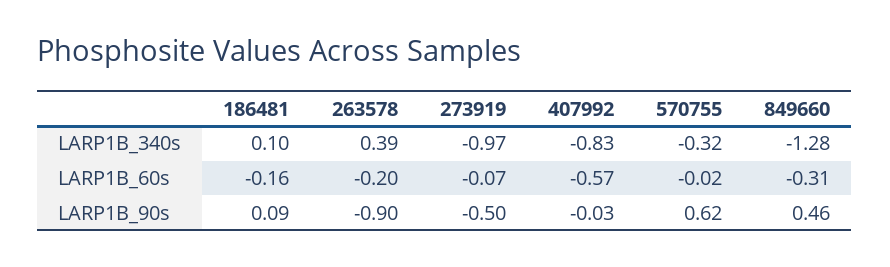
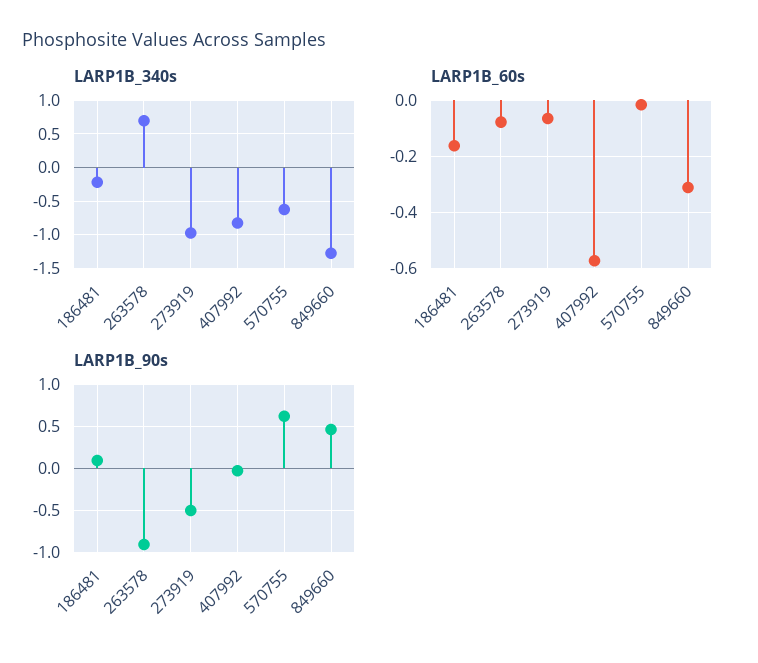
LARP1B_340s, 186481: 0.1 -> -0.2
LARP1B_340s, 263578: 0.39 -> 0.7
LARP1B_340s, 570755: -0.32 -> -0.6
LARP1B_60s, 263578: -0.2 -> -0.075

